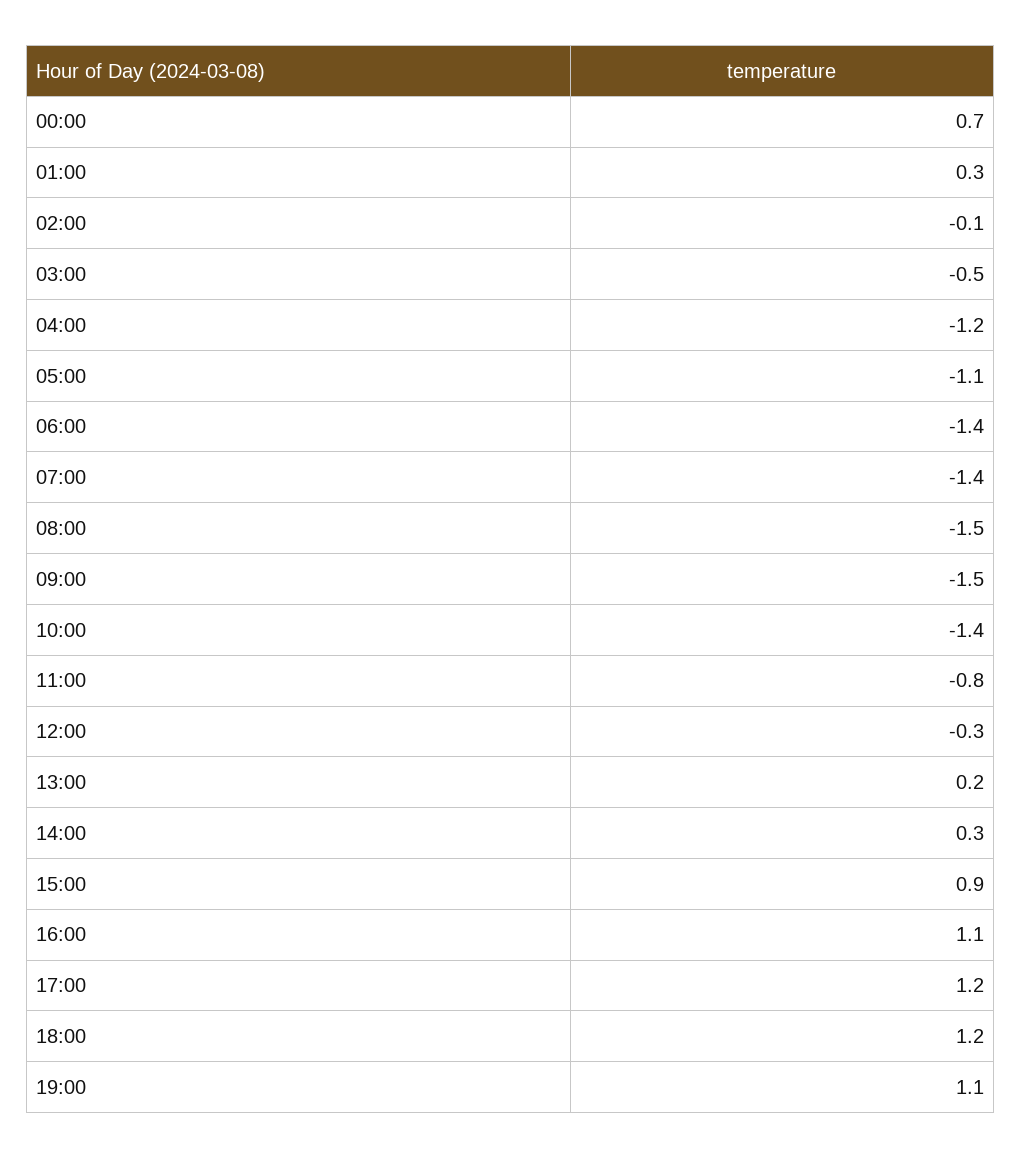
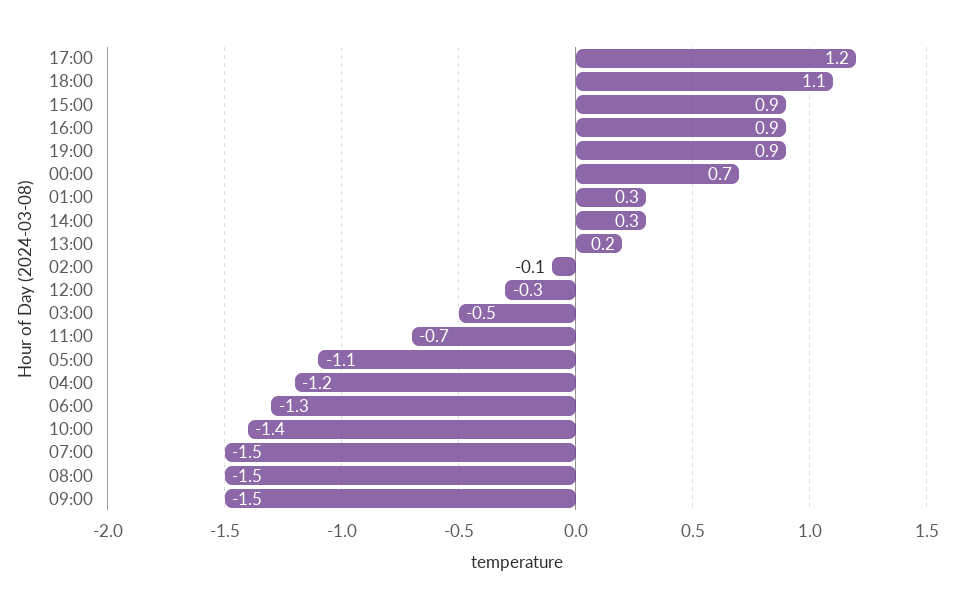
06:00: -1.4 -> -1.3
07:00: -1.4 -> -1.5
11:00: -0.8 -> -0.7
16:00: 1.1 -> 0.9
18:00: 1.2 -> 1.1
19:00: 1.1 -> 0.9

